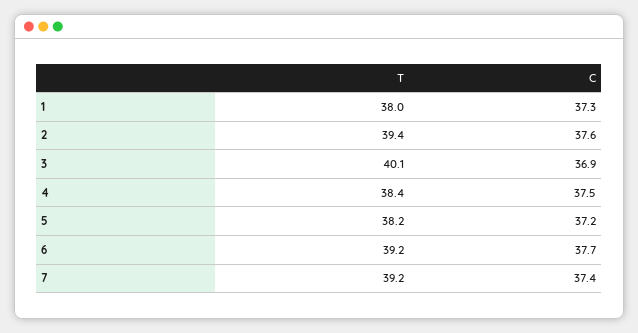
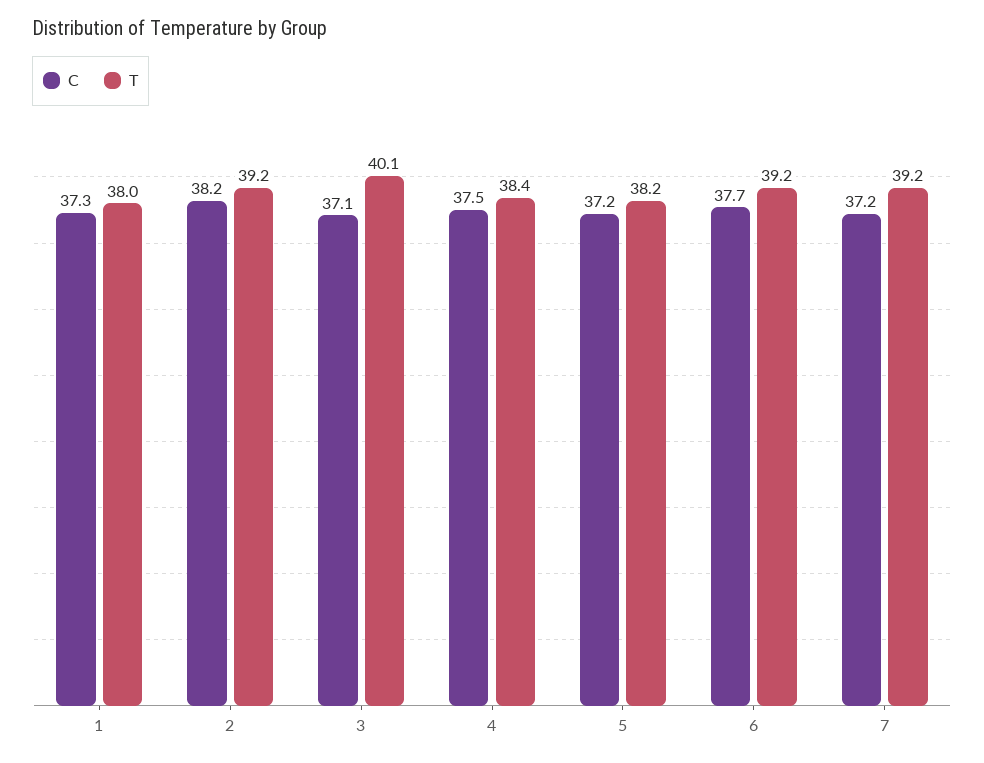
T, 2: 39.4 -> 39.2
C, 2: 37.6 -> 38.2
C, 3: 36.9 -> 37.1
C, 7: 37.4 -> 37.2

